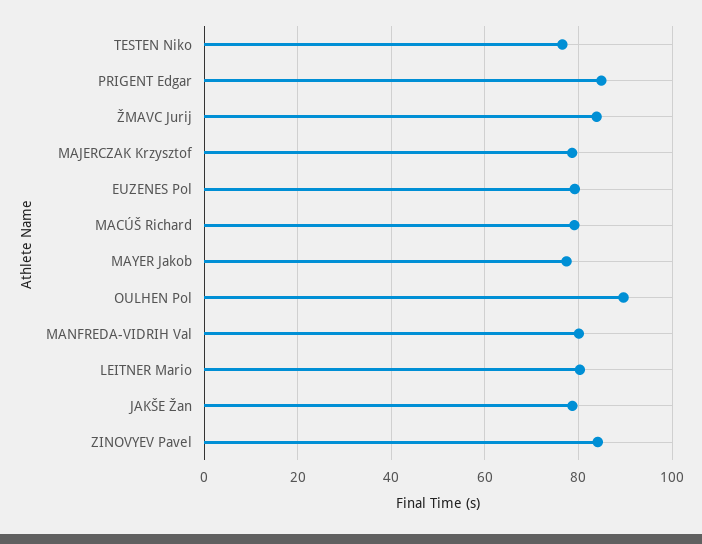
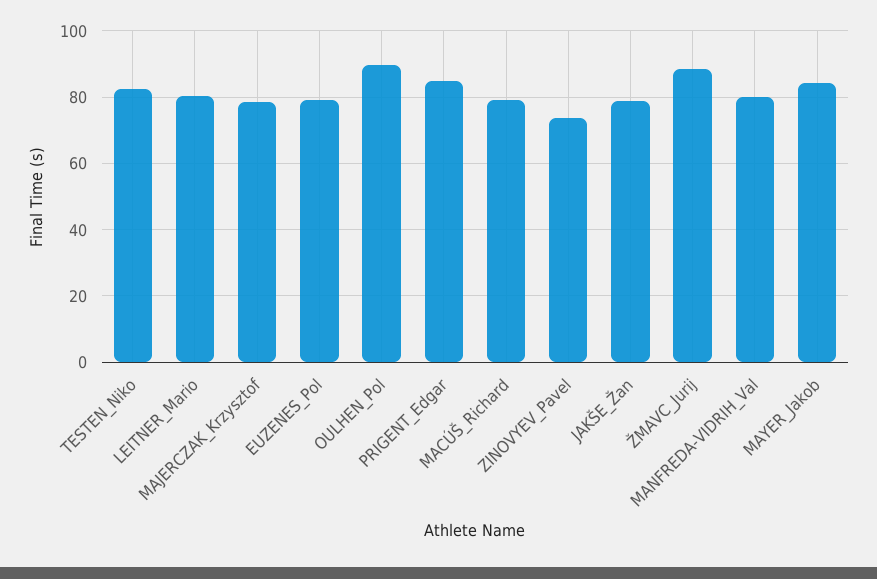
TESTEN Niko: 76 -> 82
ŽMAVC Jurij: 84 -> 88
MAYER Jakob: 78 -> 84
ZINOVYEV Pavel: 84 -> 74

